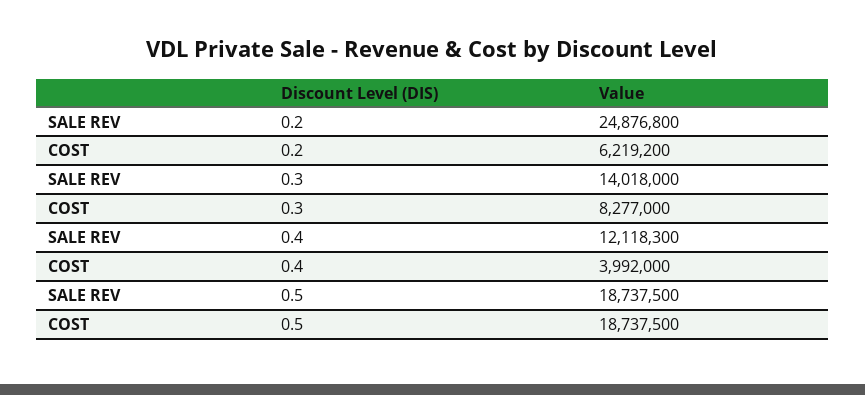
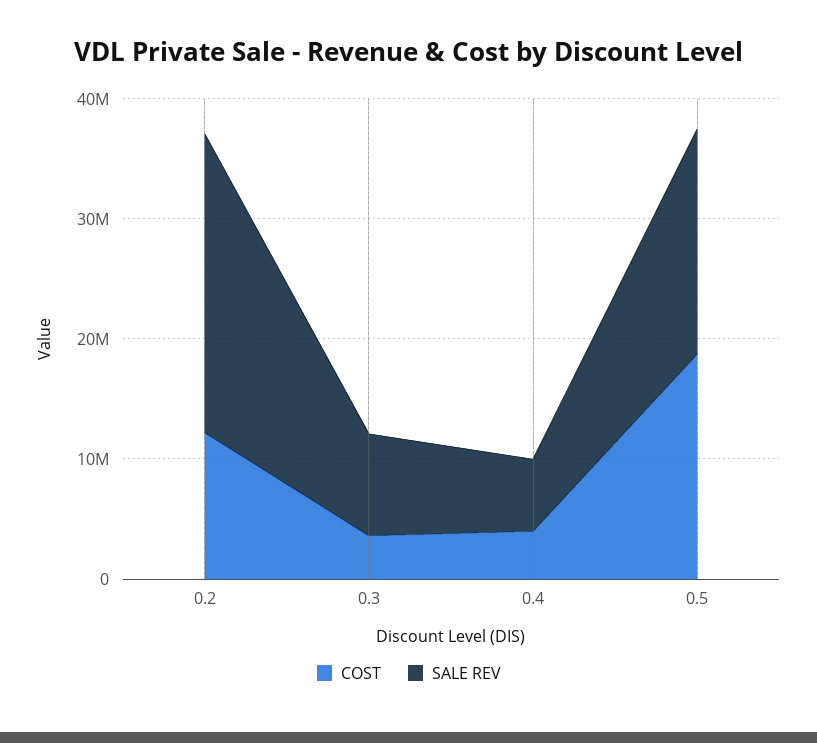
COST, 0.2: 6219200 -> 12000000
SALE REV, 0.3: 14018000 -> 8000000
COST, 0.3: 8277000 -> 4000000
SALE REV, 0.4: 12118300 -> 6000000

